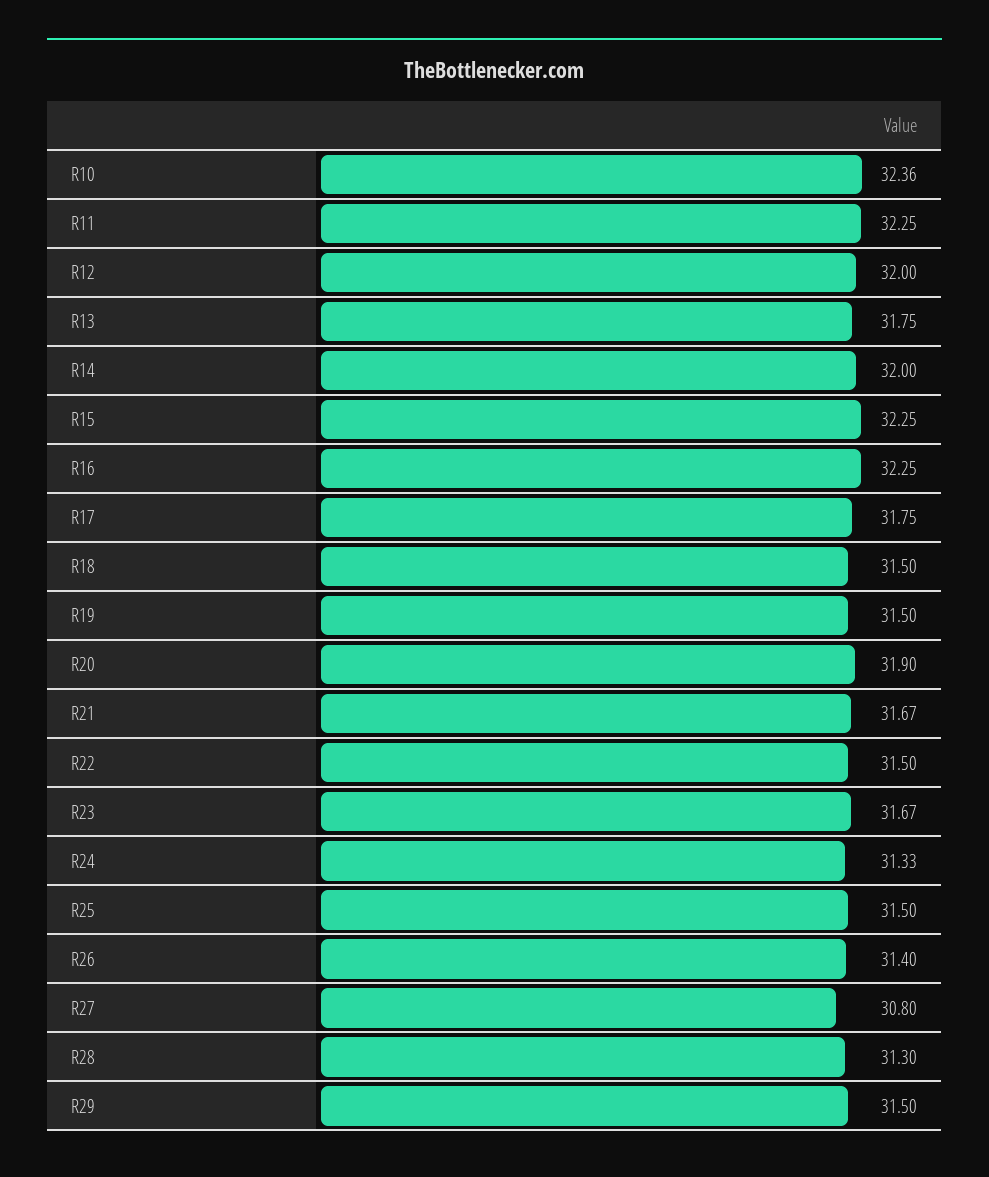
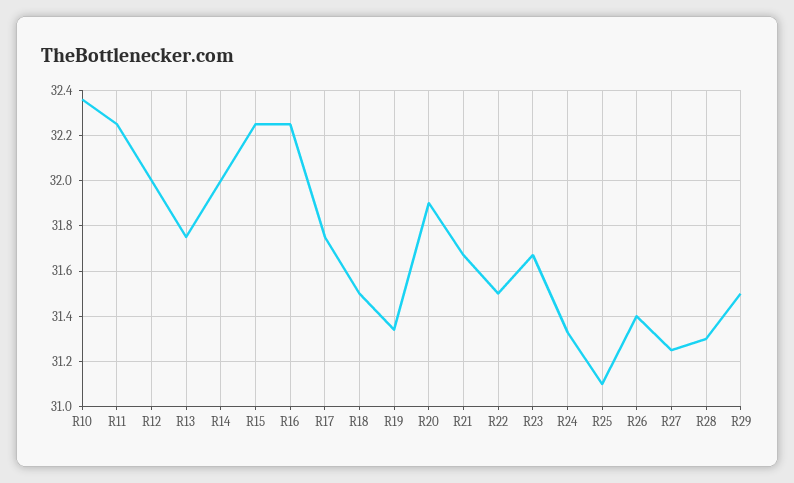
R19: 31.5 -> 31.35
R25: 31.5 -> 31.1
R27: 30.8 -> 31.25

